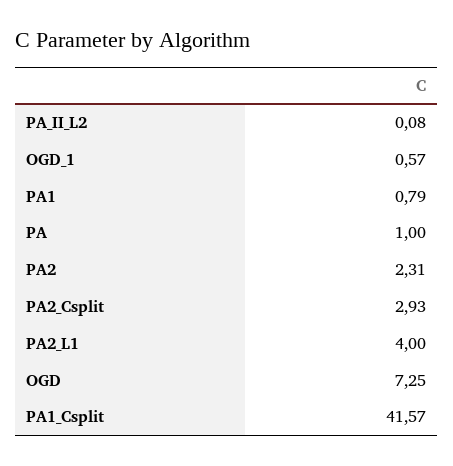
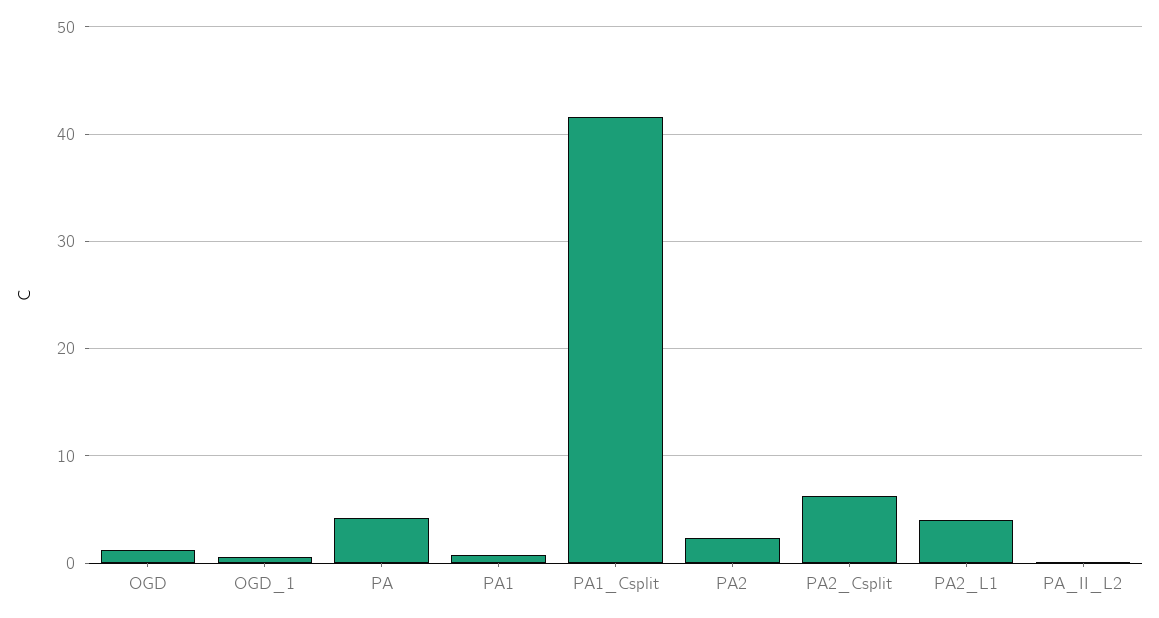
PA: 1 -> 4
PA2_Csplit: 2.93 -> 6
OGD: 7.25 -> 1

